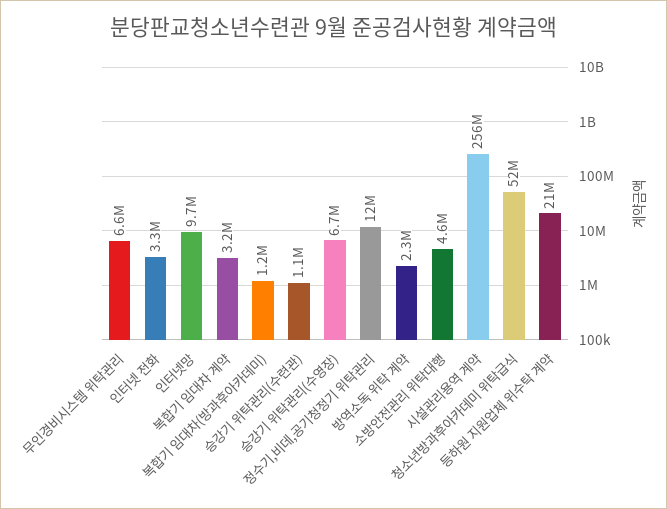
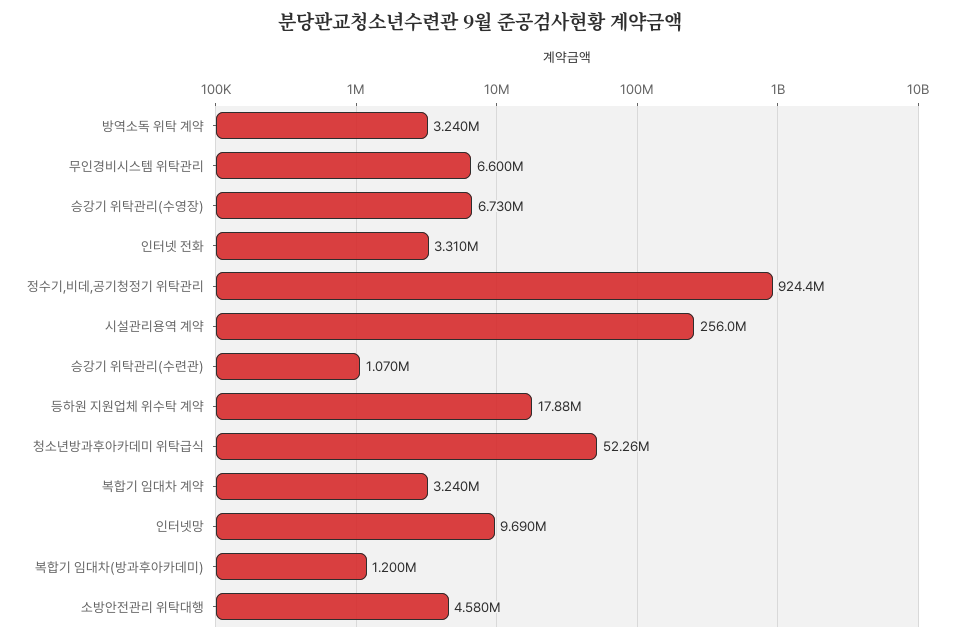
정수기,비데,공기청정기 위탁관리: 12000000 -> 924400000
방역소독 위탁 계약: 2300000 -> 3240000
등하원 지원업체 위수탁 계약: 21000000 -> 17880000

